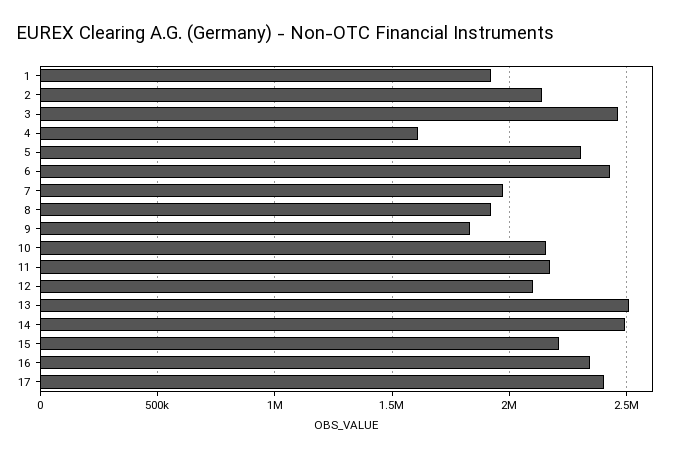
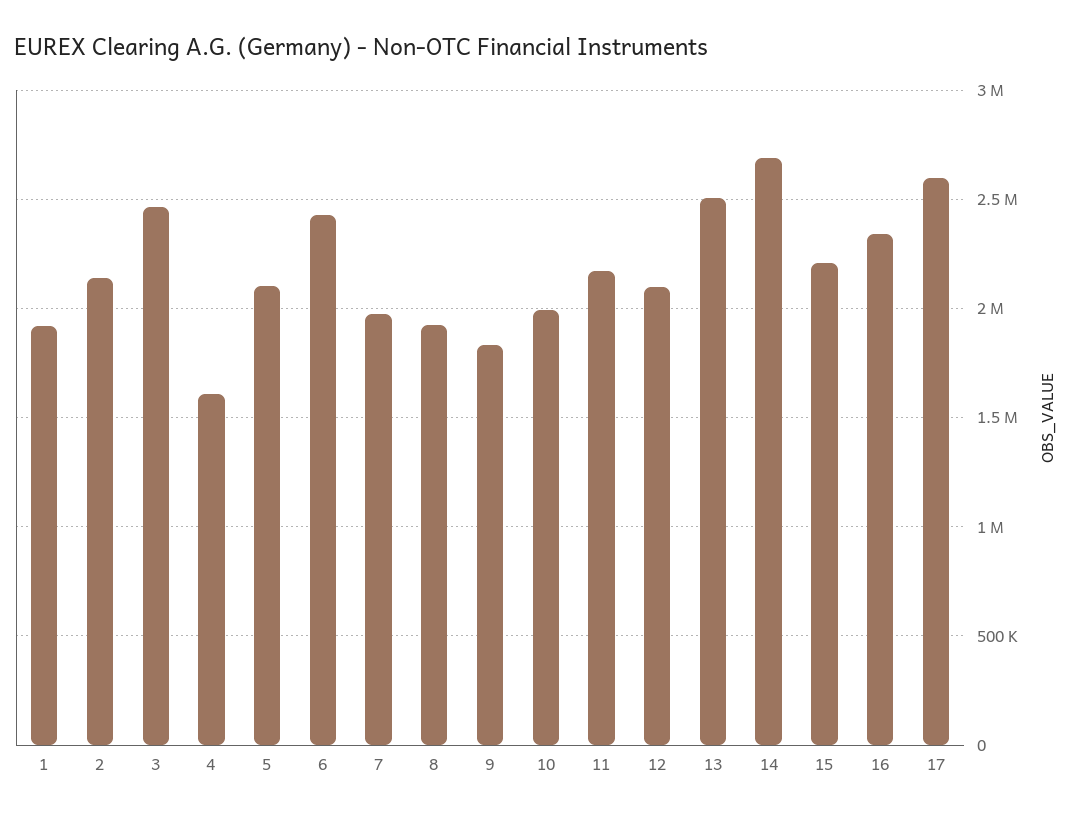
5: 2300000 -> 2100000
10: 2150000 -> 2000000
14: 2500000 -> 2700000
17: 2400000 -> 2600000

